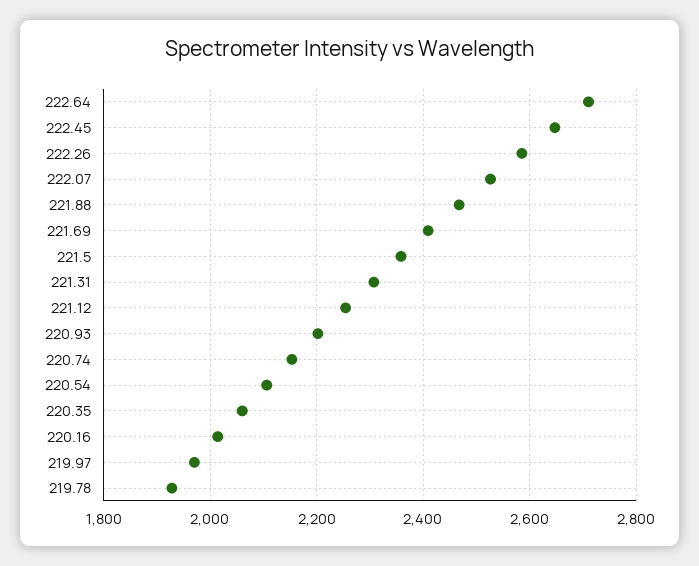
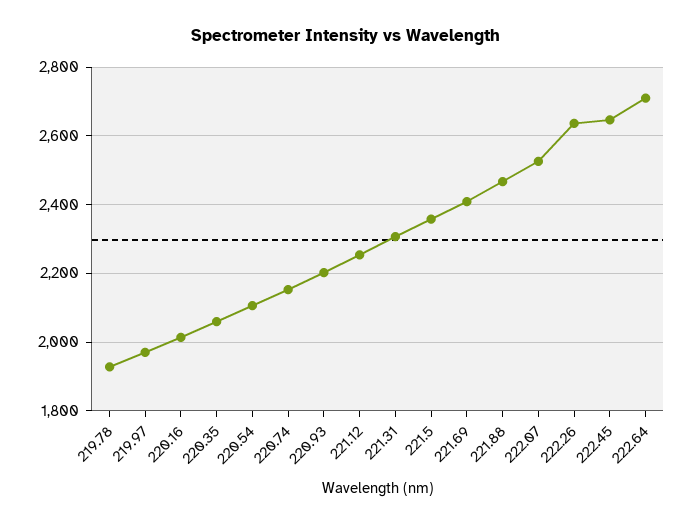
222.26: 2580 -> 2640

